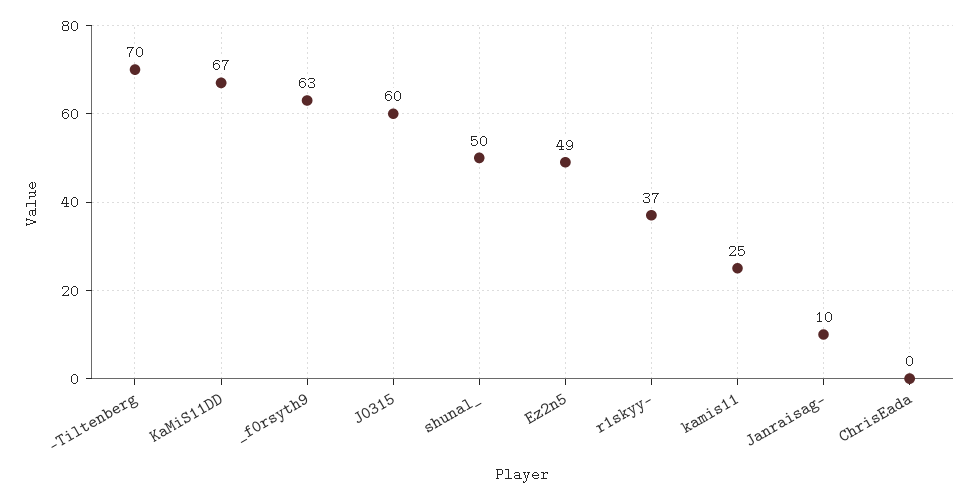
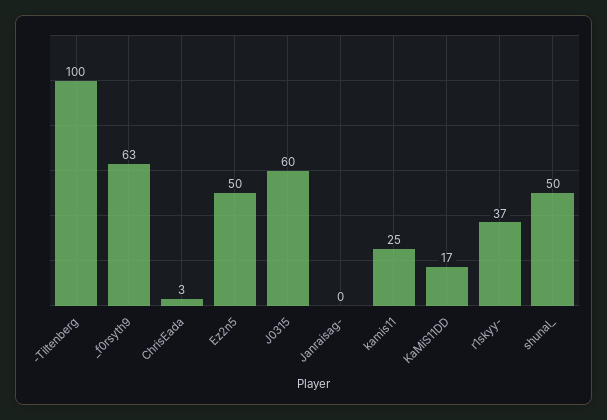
-Tiltenberg: 70 -> 100
KaMiS11DD: 67 -> 17
Ez2n5: 49 -> 50
Janraisag-: 10 -> 0
ChrisEada: 0 -> 3

